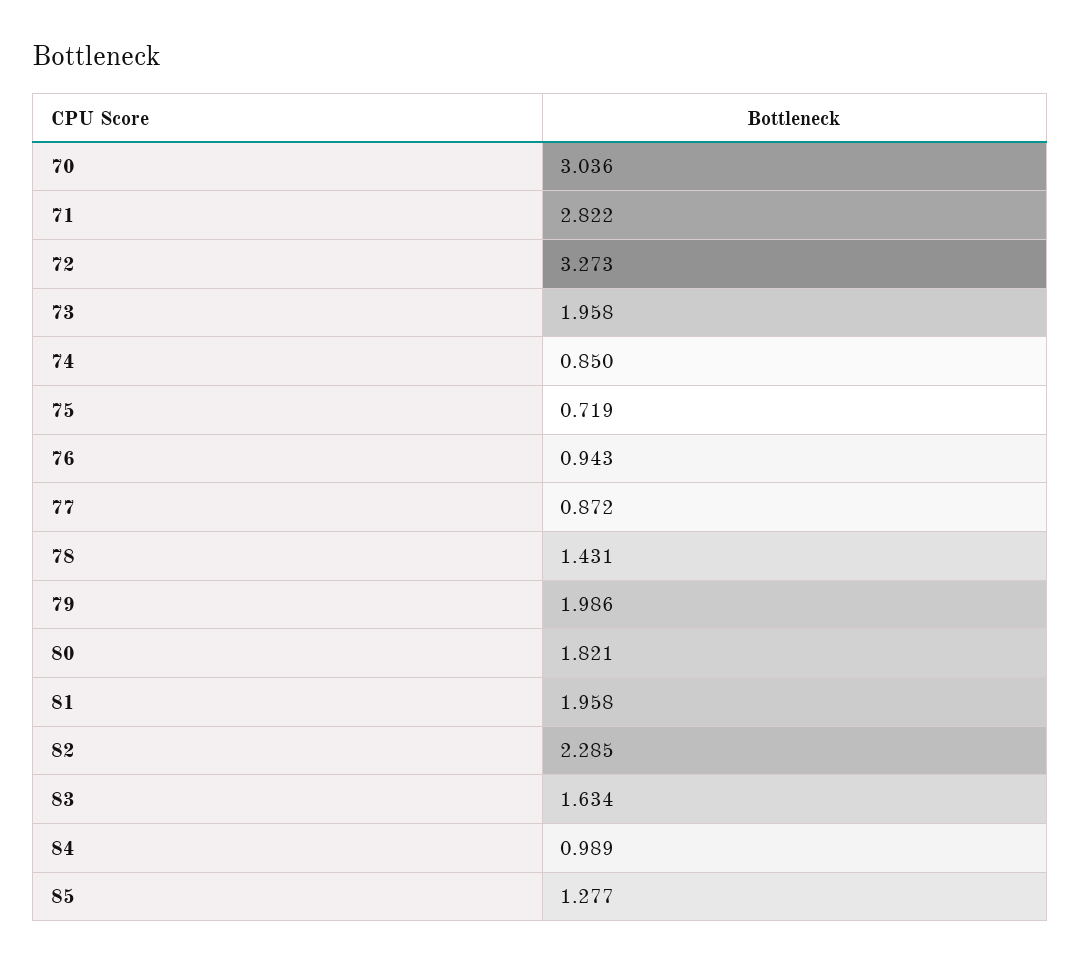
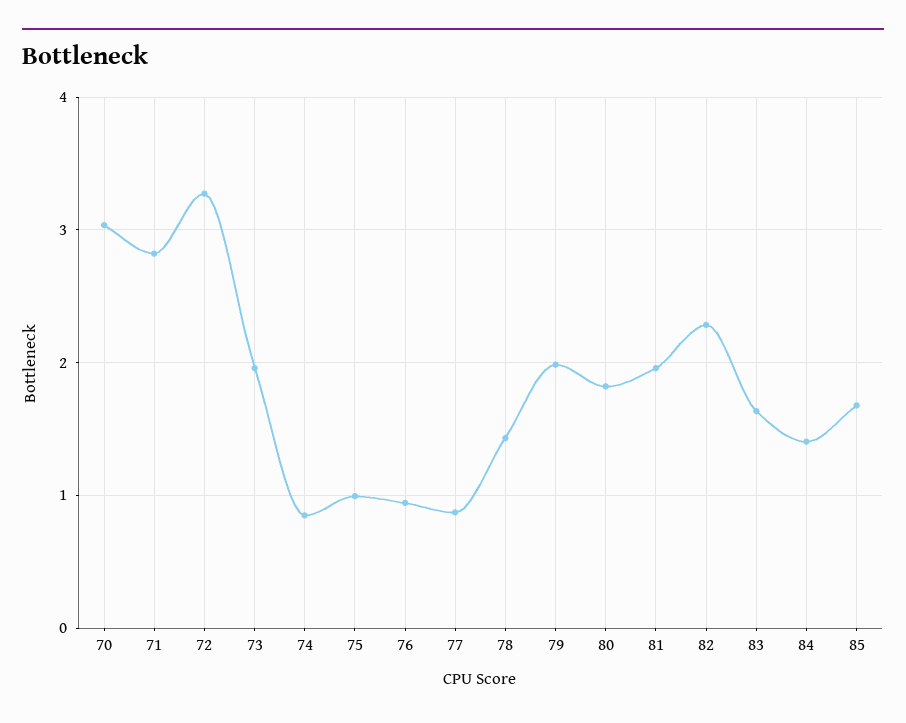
75: 0.719 -> 1
84: 0.989 -> 1.4
85: 1.277 -> 1.7

